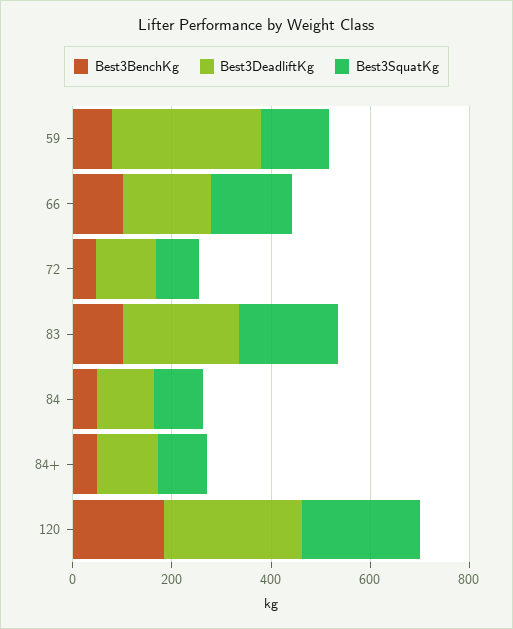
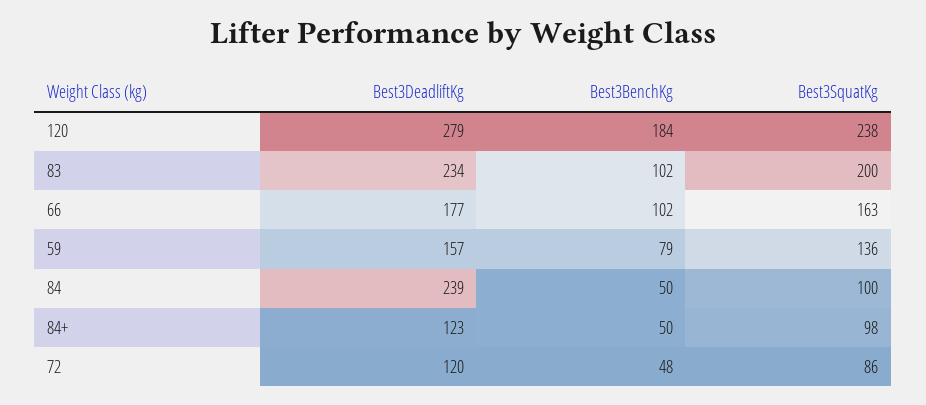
Best3DeadliftKg, 59: 300 -> 157
Best3DeadliftKg, 84: 100 -> 239

